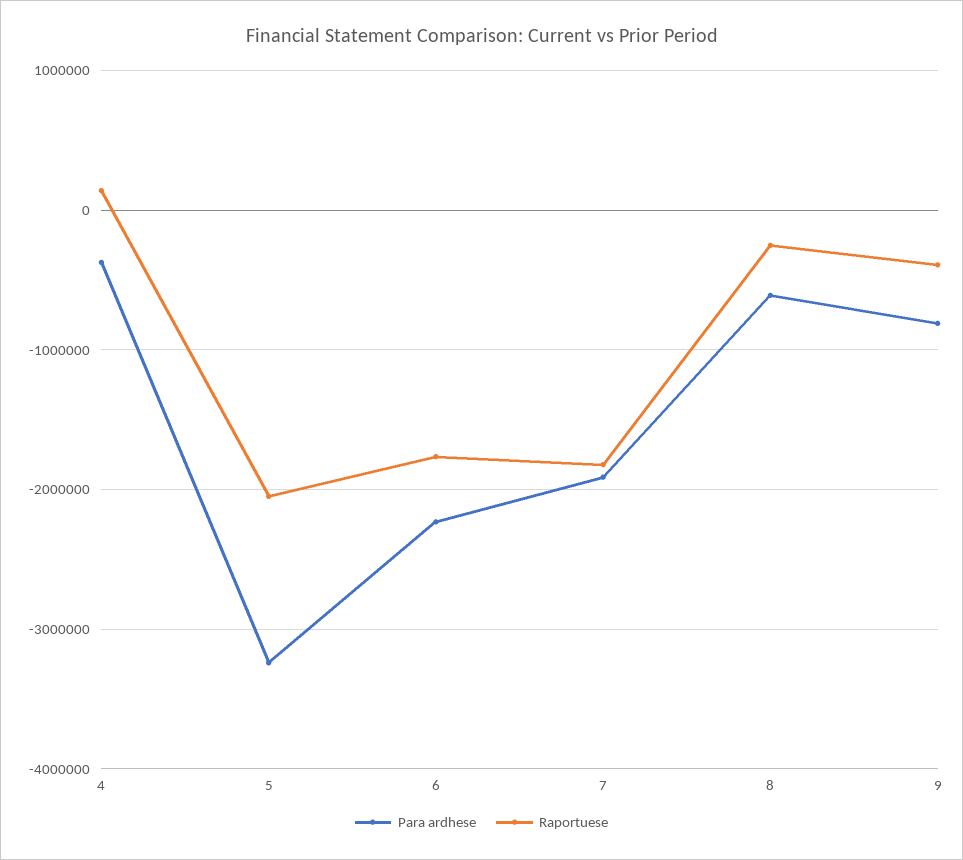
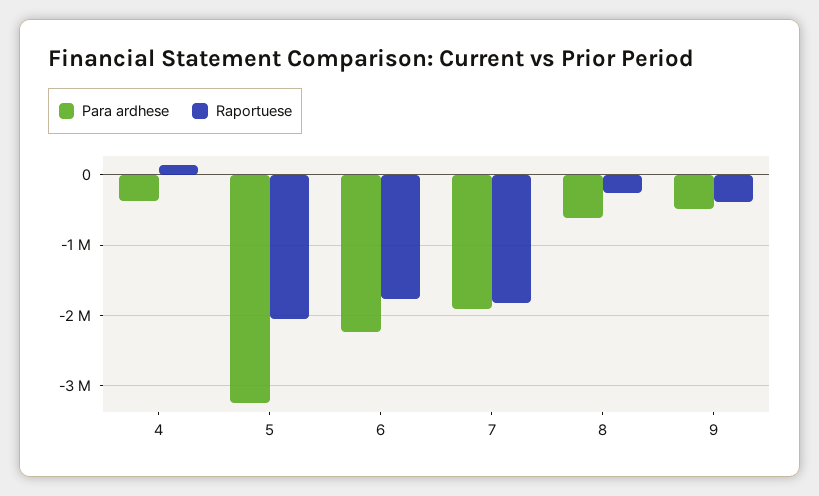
Para ardhese, 9: -800000 -> -500000

